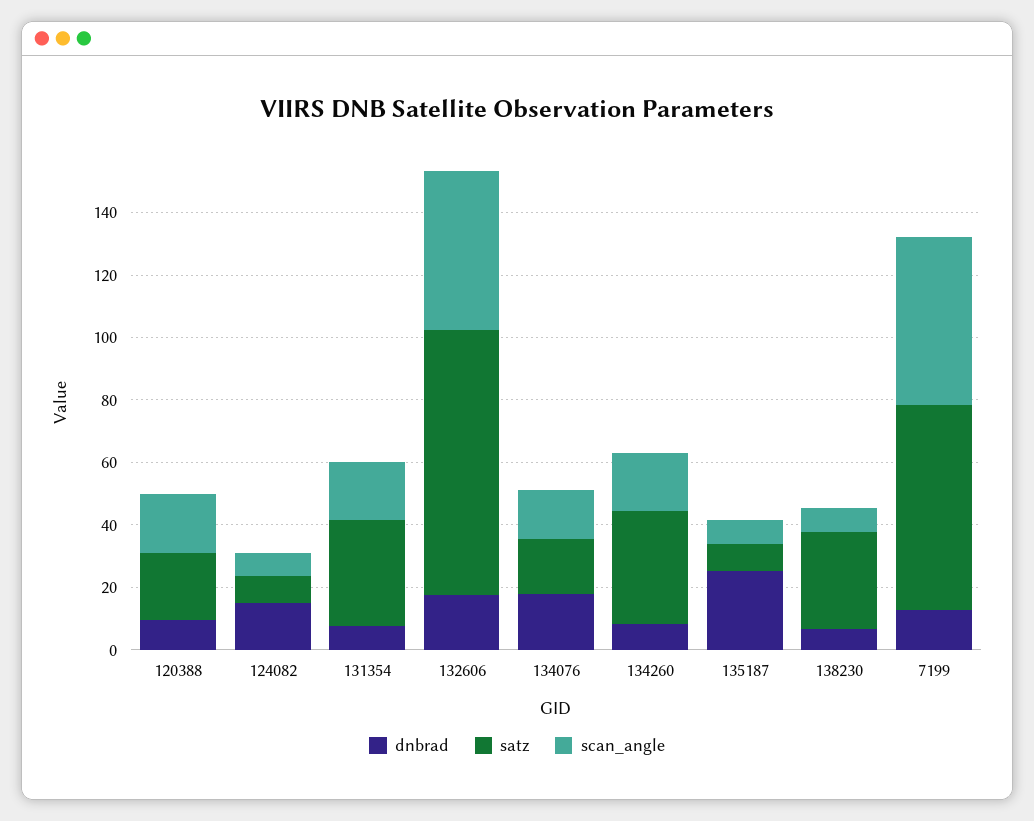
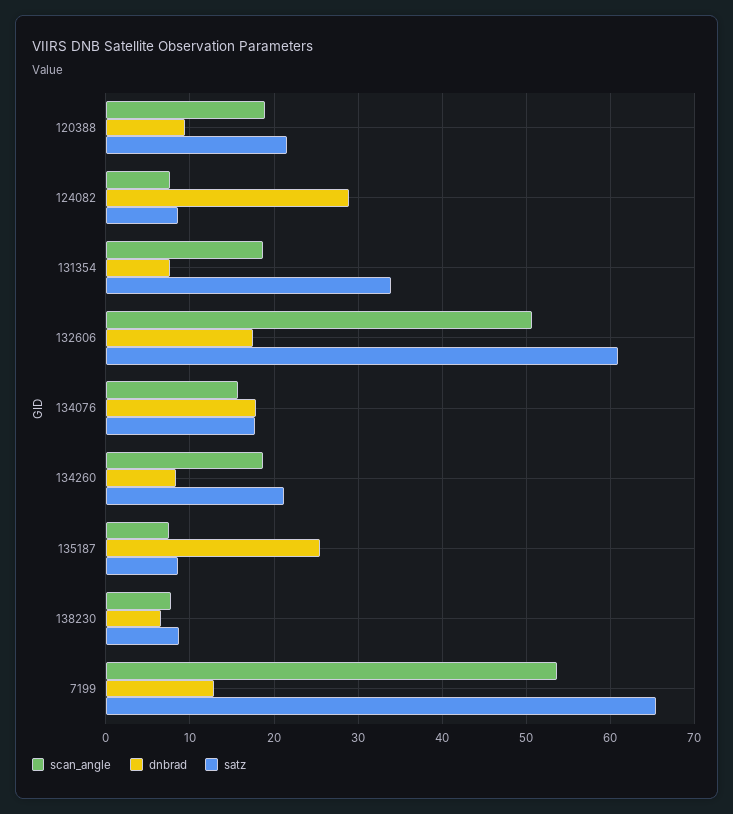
dnbrad, 124082: 15 -> 29
satz, 132606: 85 -> 61
satz, 134260: 35 -> 21
satz, 138230: 30 -> 9

